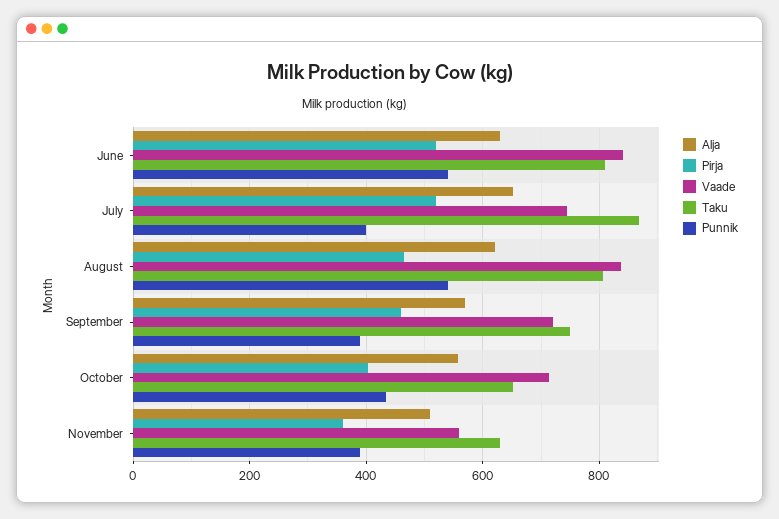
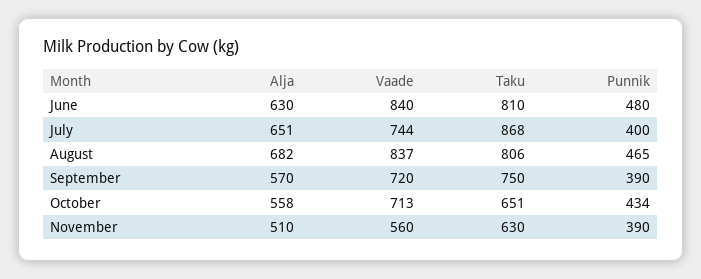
Pirja, June: 520 -> none
Punnik, June: 540 -> 480
Pirja, July: 520 -> none
Alja, August: 620 -> 682
Pirja, August: 460 -> none
Punnik, August: 540 -> 465
Pirja, September: 460 -> none
Pirja, October: 400 -> none
Pirja, November: 360 -> none

